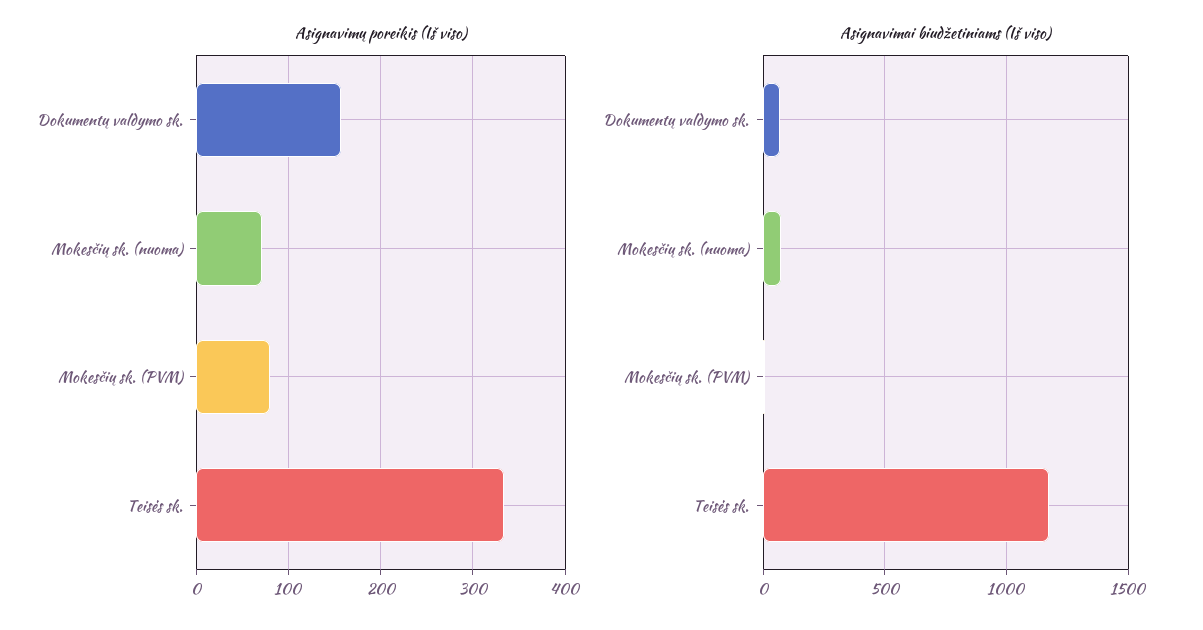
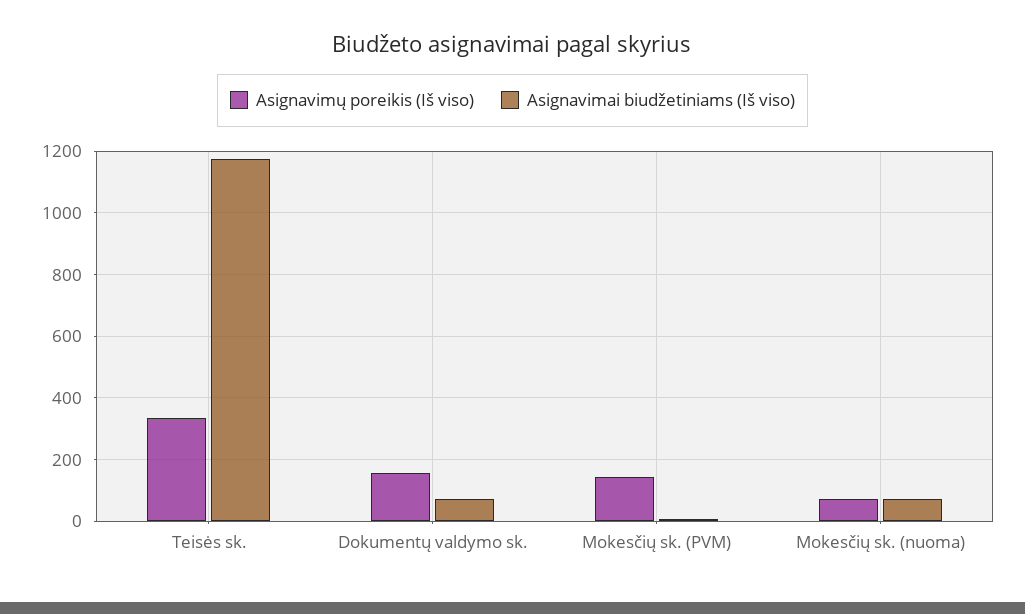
Asignavimų poreikis (Iš viso), Mokesčių sk. (PVM): 80 -> 140

